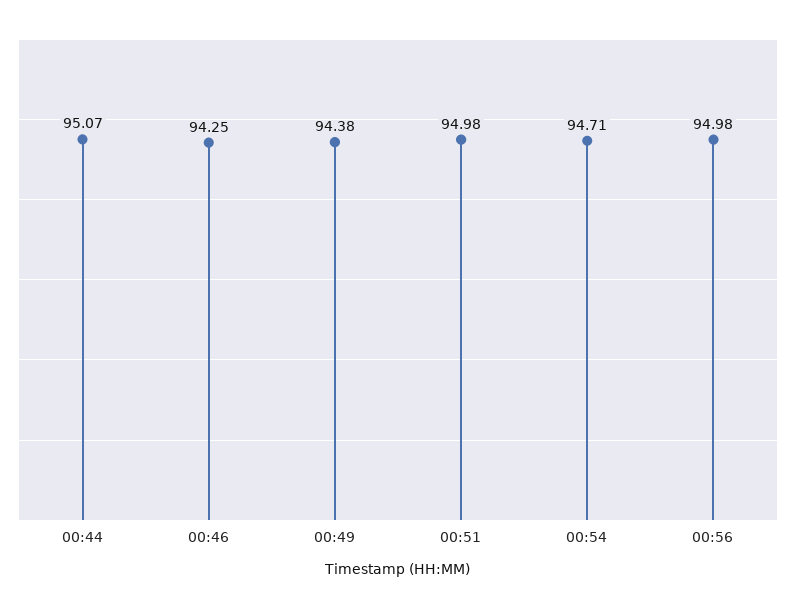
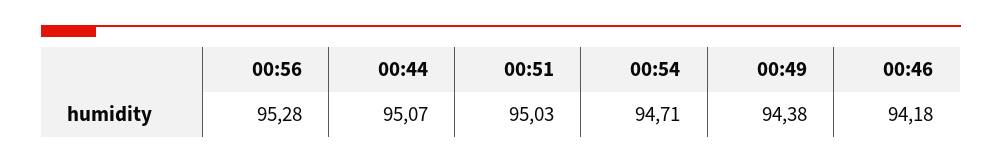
00:46: 94.25 -> 94.18
00:51: 94.98 -> 95.03
00:56: 94.98 -> 95.28

